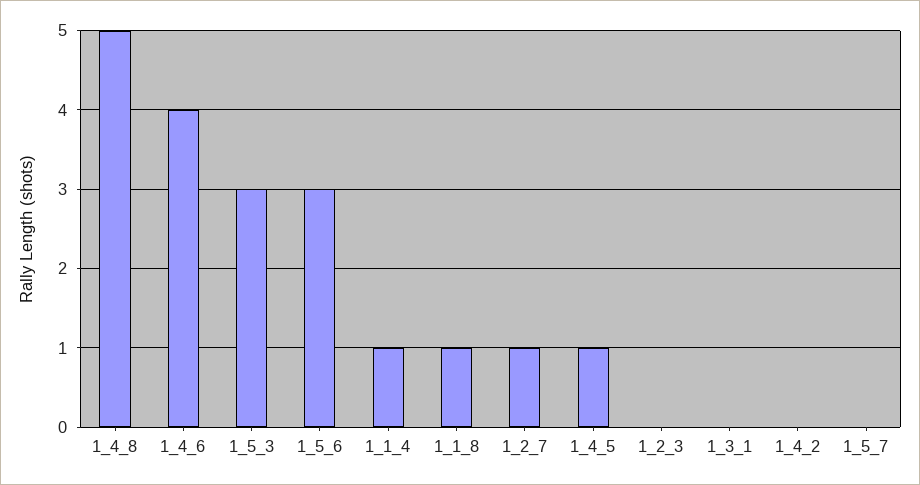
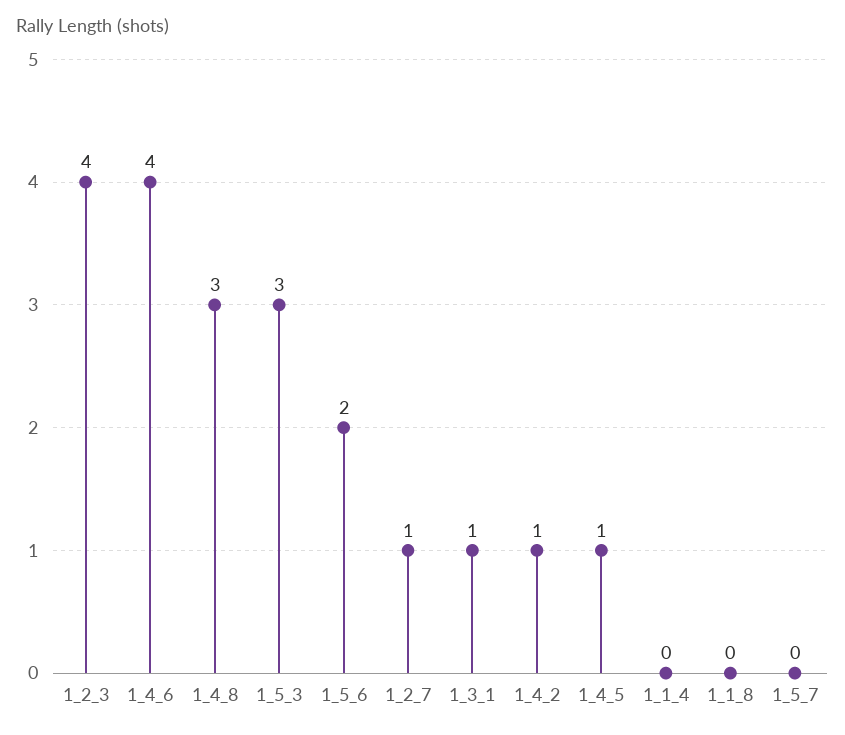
1_4_8: 5 -> 3
1_5_6: 3 -> 2
1_1_4: 1 -> 0
1_1_8: 1 -> 0
1_2_3: 0 -> 4
1_3_1: 0 -> 1
1_4_2: 0 -> 1

